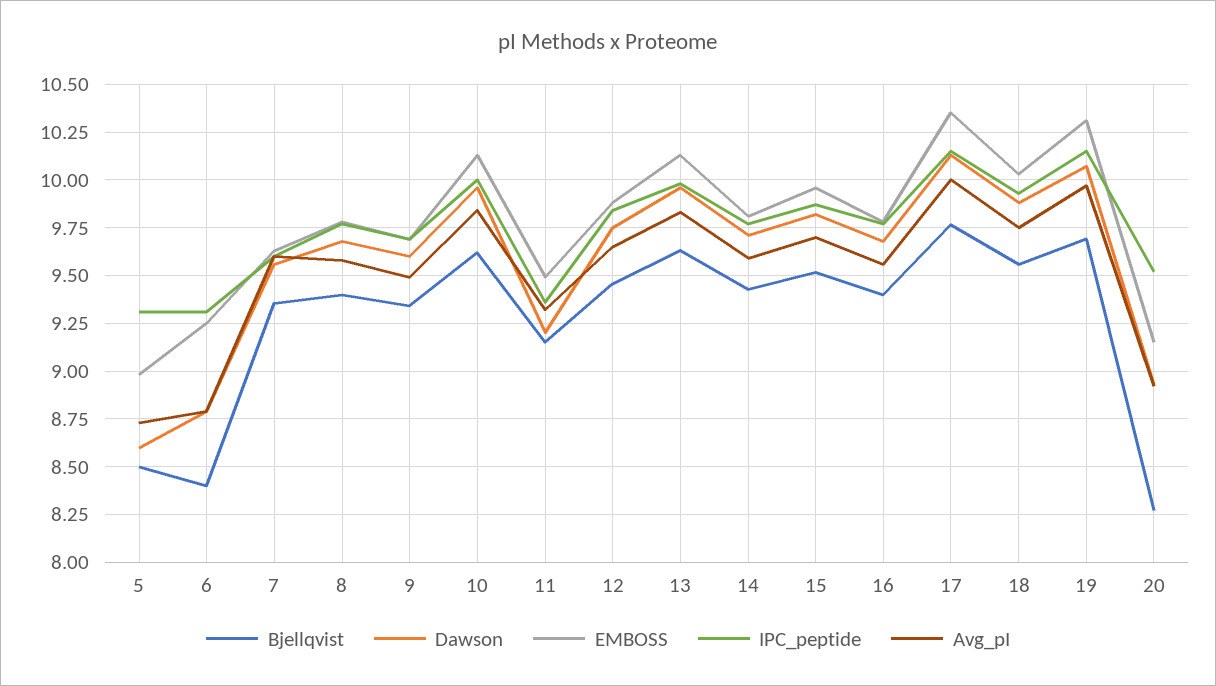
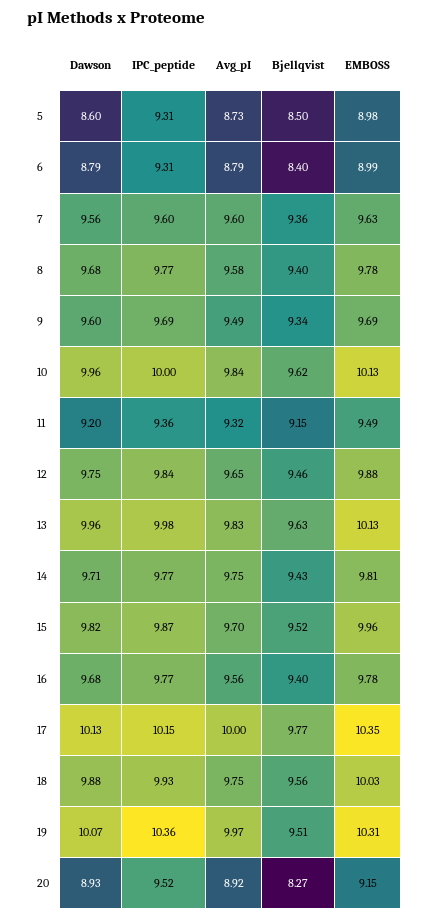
EMBOSS, 6: 9.25 -> 8.99
Avg_pI, 14: 9.6 -> 9.75
Bjellqvist, 19: 9.7 -> 9.51
IPC_peptide, 19: 10.15 -> 10.36

